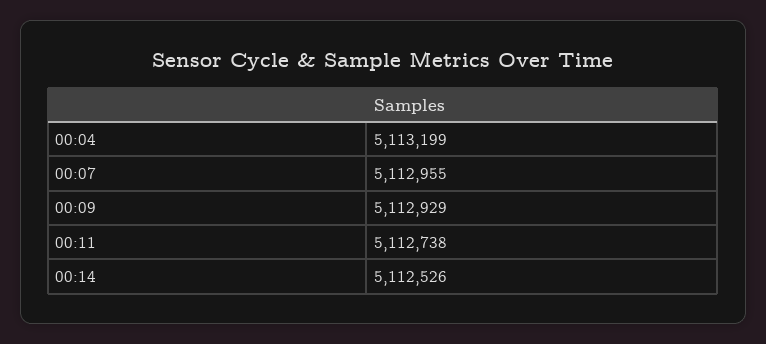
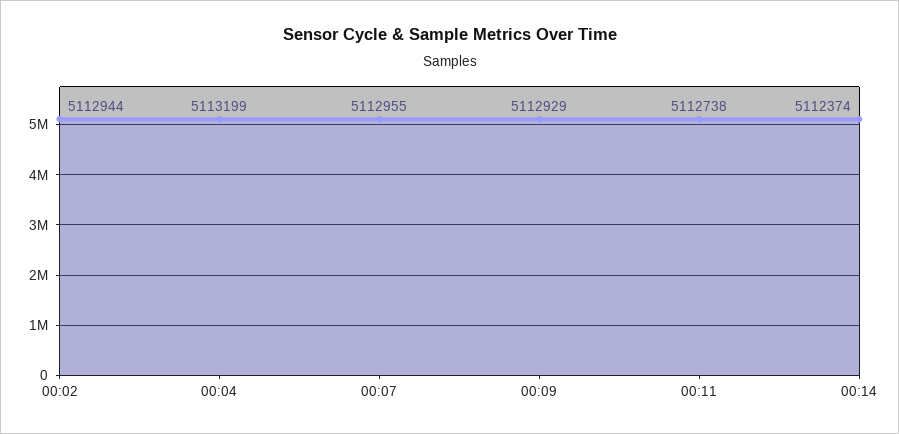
00:14: 5112526 -> 5112374
00:02: none -> 5112944

